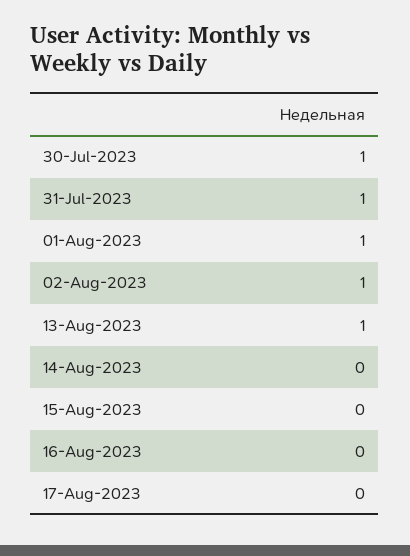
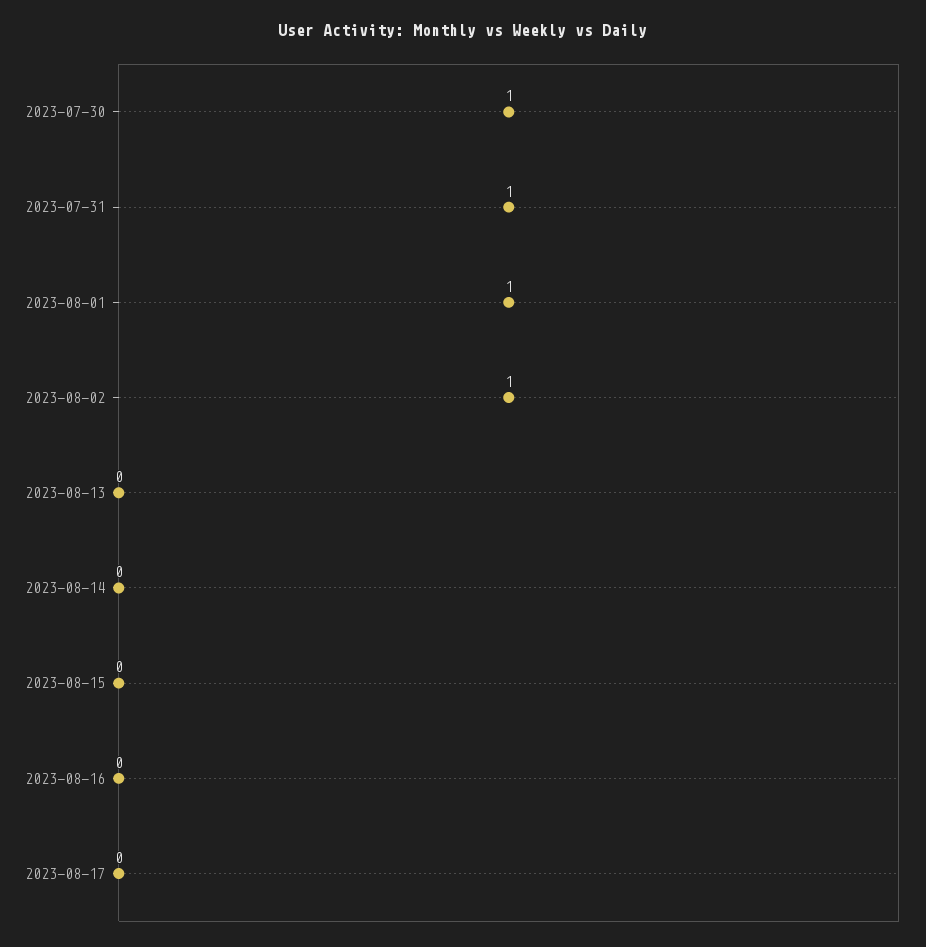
13-Aug-2023: 1 -> 0

